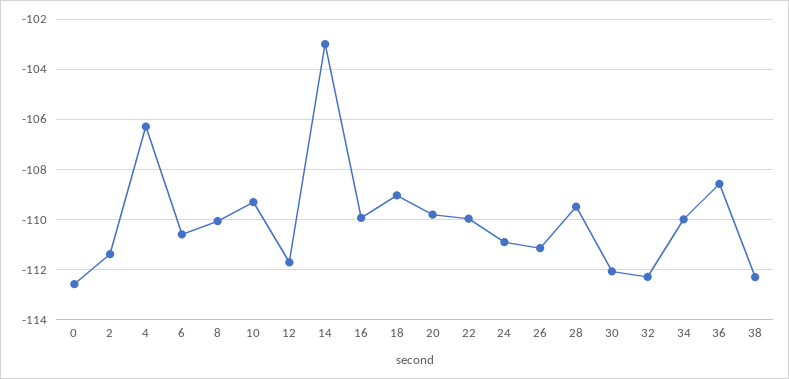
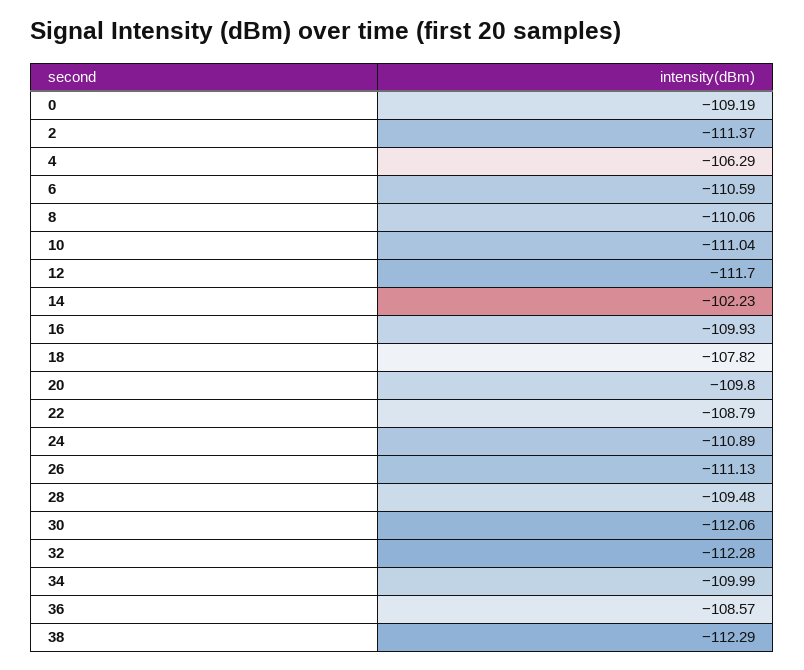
0: -112.5 -> -109.19
10: -109.25 -> -111.04
14: -103 -> -102.23
18: -109 -> -107.82
22: -110 -> -108.79

